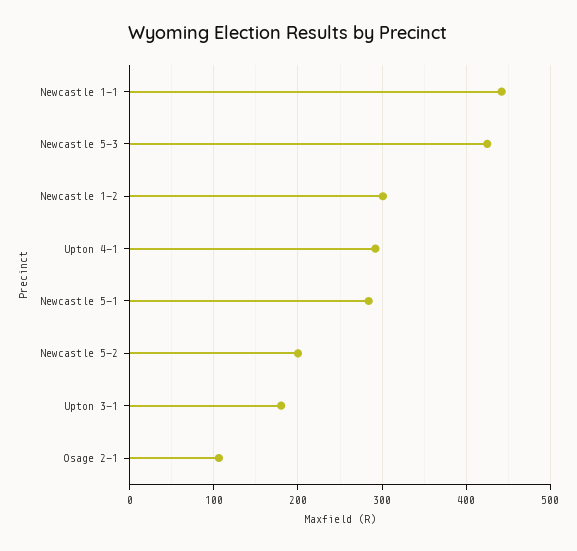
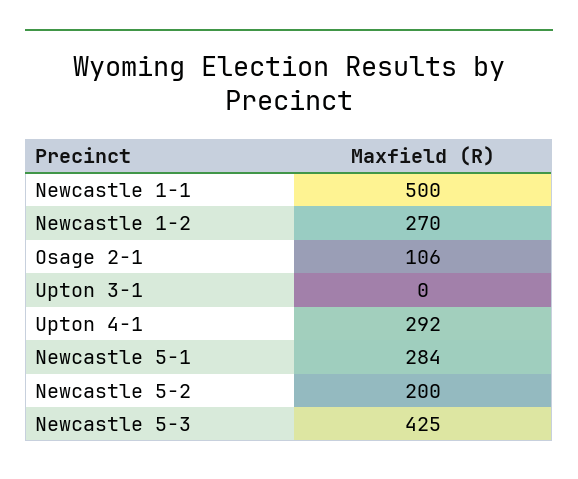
Newcastle 1-1: 440 -> 500
Newcastle 1-2: 300 -> 270
Upton 3-1: 180 -> 0

